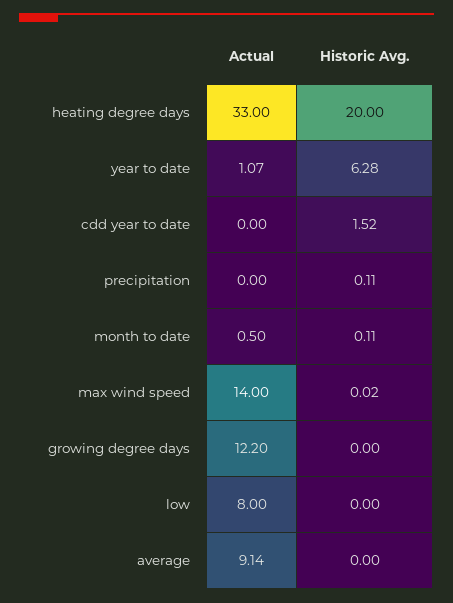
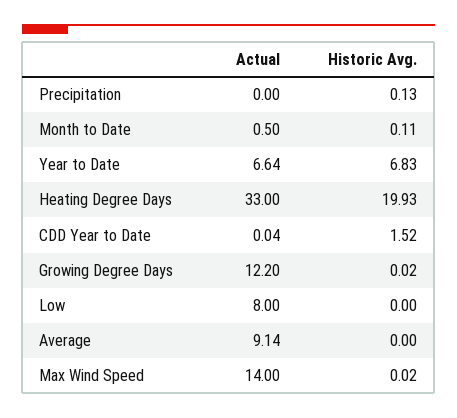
Historic Avg., heating degree days: 20 -> 19.93
Actual, year to date: 1.07 -> 6.64
Historic Avg., year to date: 6.28 -> 6.83
Actual, cdd year to date: 0 -> 0.04
Historic Avg., precipitation: 0.11 -> 0.13
Historic Avg., growing degree days: 0 -> 0.02

